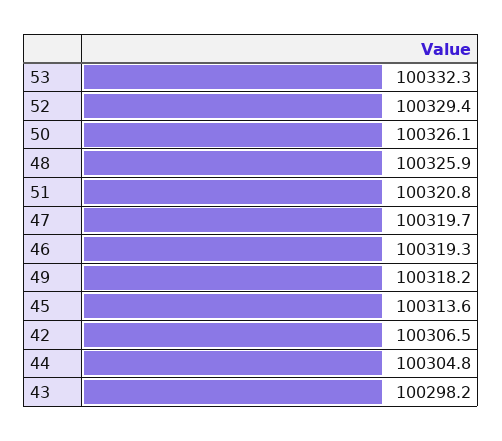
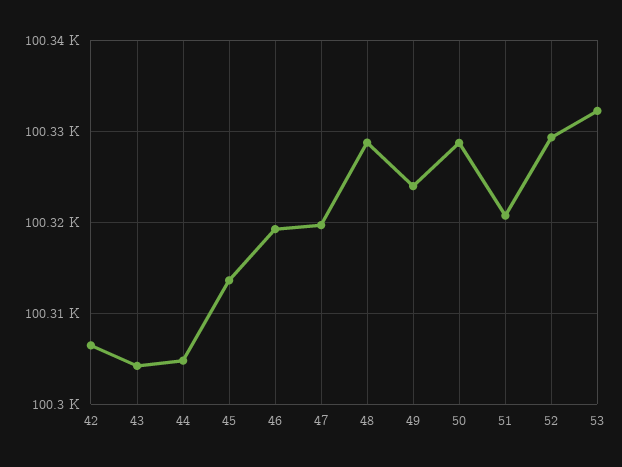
50: 100326.1 -> 100329
48: 100325.9 -> 100329
49: 100318.2 -> 100324
43: 100298.2 -> 100304

